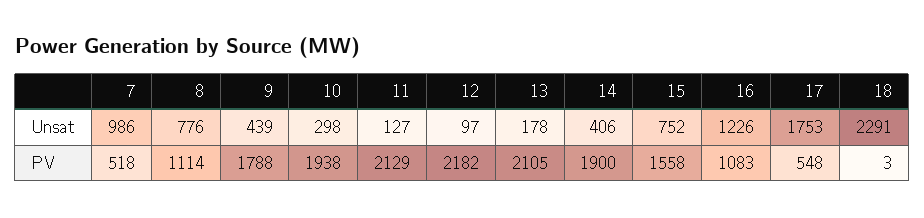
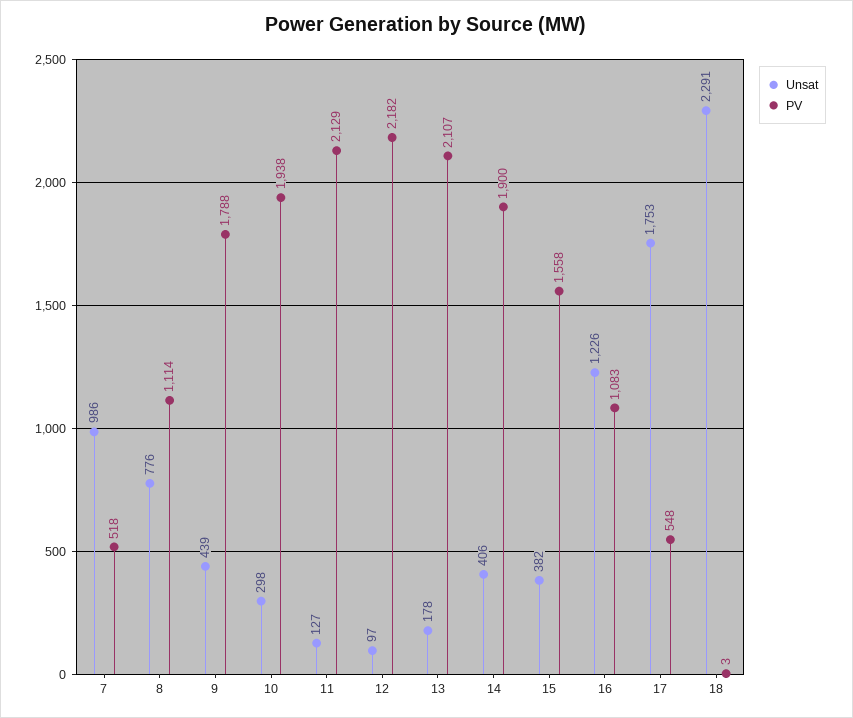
Unsat, 15: 752 -> 382
PV, 13: 2105 -> 2107

